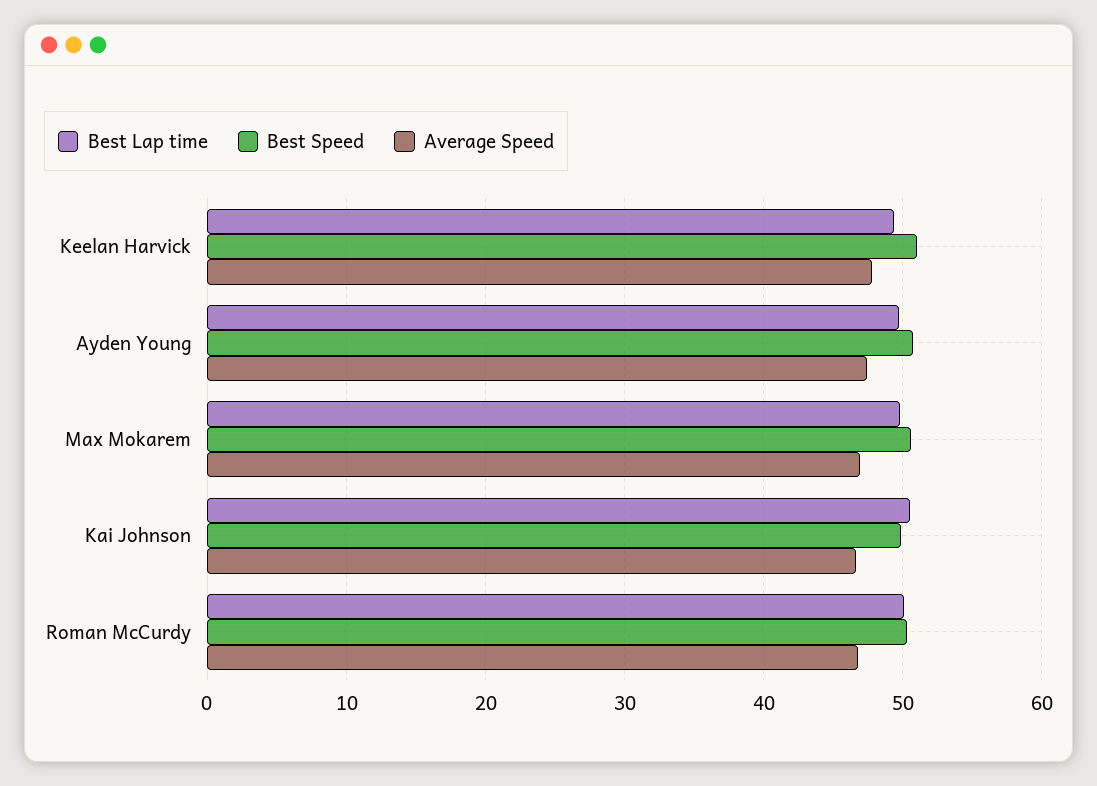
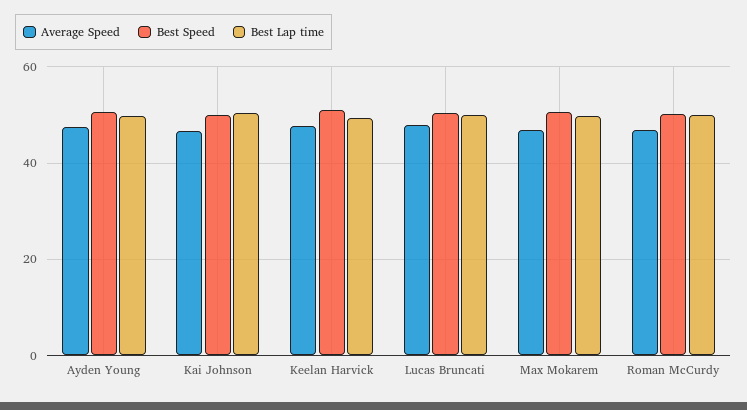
Average Speed, Lucas Bruncati: none -> 48
Best Speed, Lucas Bruncati: none -> 50
Best Lap time, Lucas Bruncati: none -> 50

